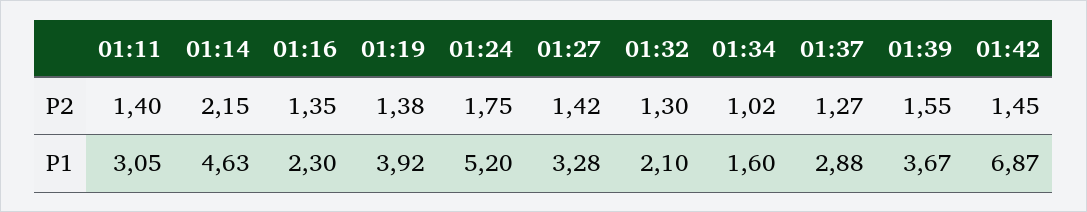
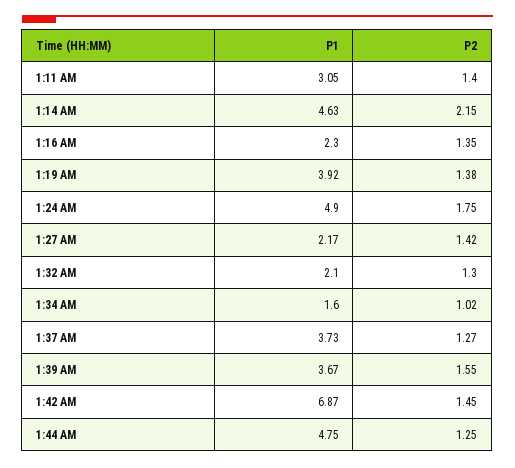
01:24, P1: 5.2 -> 4.9
01:27, P1: 3.28 -> 2.17
01:37, P1: 2.88 -> 3.73
1:44 AM, P1: none -> 4.75
1:44 AM, P2: none -> 1.25

